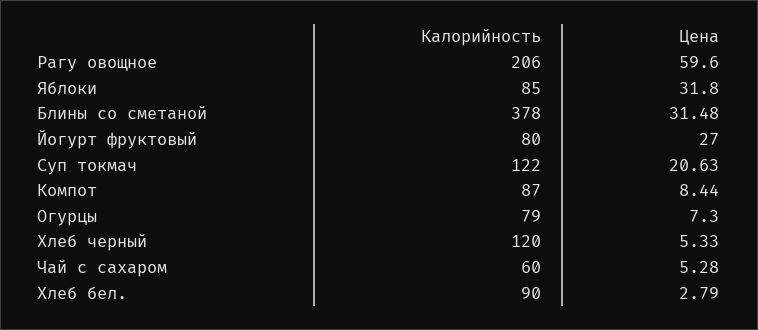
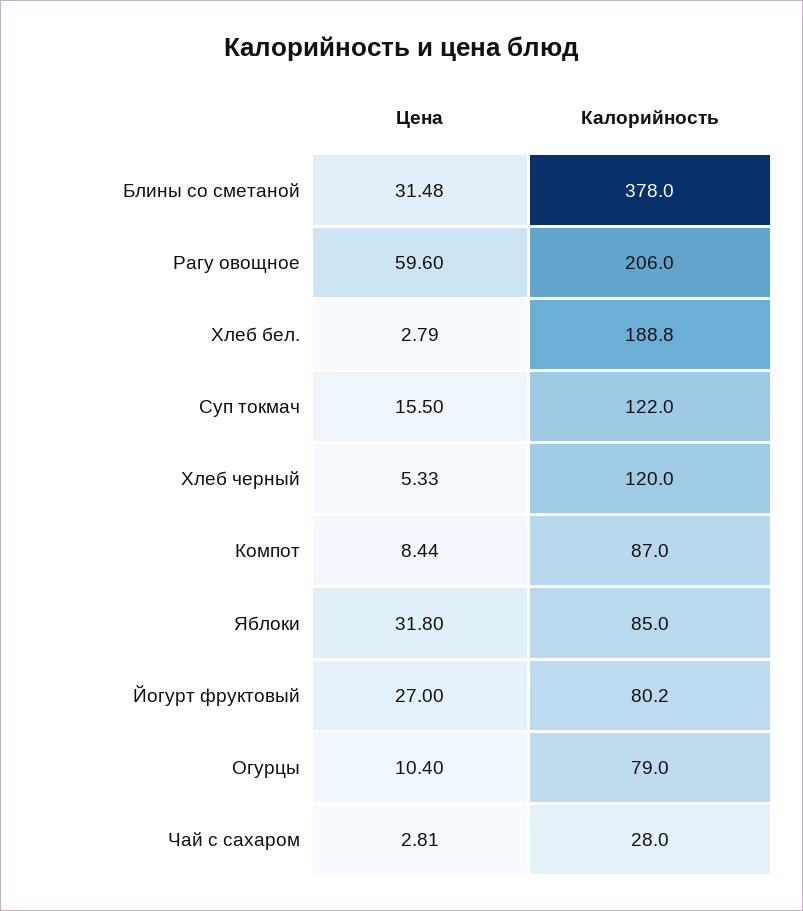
Калорийность, Йогурт фруктовый: 80 -> 80.2
Цена, Суп токмач: 20.63 -> 15.5
Цена, Огурцы: 7.3 -> 10.4
Калорийность, Чай с сахаром: 60 -> 28
Цена, Чай с сахаром: 5.28 -> 2.81
Калорийность, Хлеб бел.: 90 -> 188.8

